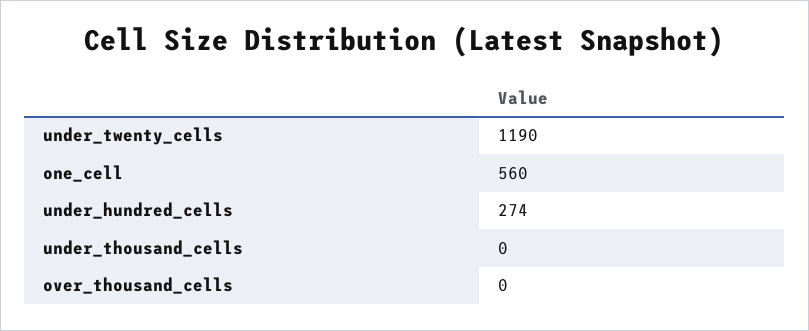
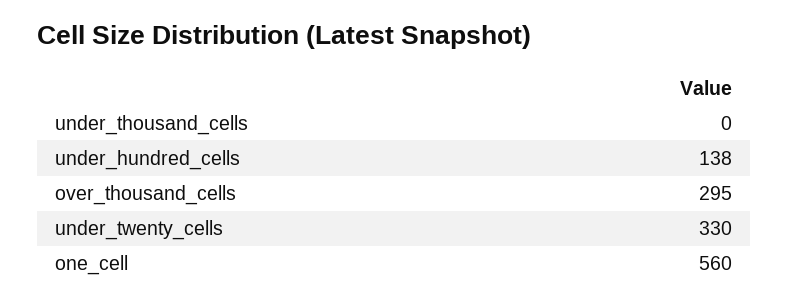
under_twenty_cells: 1190 -> 330
under_hundred_cells: 274 -> 138
over_thousand_cells: 0 -> 295

